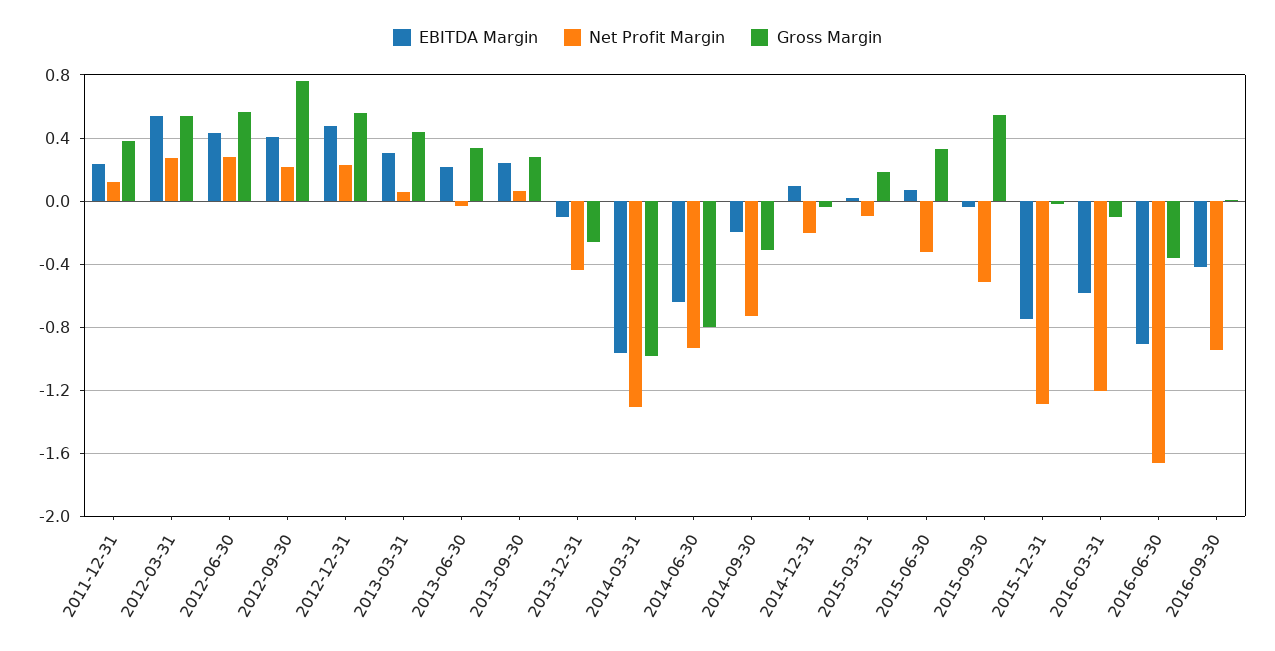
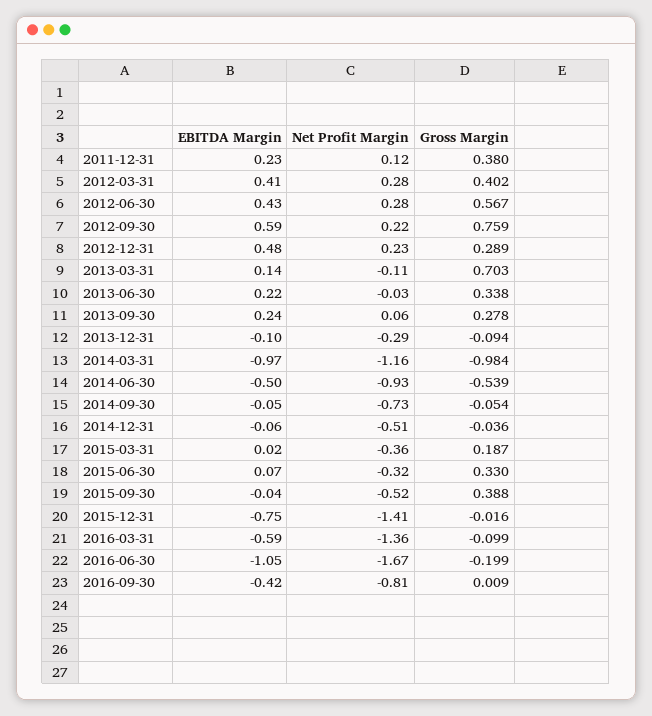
EBITDA Margin, 2012-03-31: 0.55 -> 0.41
Gross Margin, 2012-03-31: 0.55 -> 0.402
EBITDA Margin, 2012-09-30: 0.4 -> 0.59
Gross Margin, 2012-12-31: 0.55 -> 0.289
EBITDA Margin, 2013-03-31: 0.3 -> 0.14
Net Profit Margin, 2013-03-31: 0.05 -> -0.11
Gross Margin, 2013-03-31: 0.45 -> 0.703
Net Profit Margin, 2013-12-31: -0.45 -> -0.29
Gross Margin, 2013-12-31: -0.25 -> -0.094
Net Profit Margin, 2014-03-31: -1.3 -> -1.16
EBITDA Margin, 2014-06-30: -0.65 -> -0.5
Gross Margin, 2014-06-30: -0.8 -> -0.539
EBITDA Margin, 2014-09-30: -0.2 -> -0.05
Gross Margin, 2014-09-30: -0.3 -> -0.054
EBITDA Margin, 2014-12-31: 0.1 -> -0.06
Net Profit Margin, 2014-12-31: -0.2 -> -0.51
Net Profit Margin, 2015-03-31: -0.1 -> -0.36
Gross Margin, 2015-09-30: 0.55 -> 0.388
Net Profit Margin, 2015-12-31: -1.3 -> -1.41
Net Profit Margin, 2016-03-31: -1.2 -> -1.36
EBITDA Margin, 2016-06-30: -0.9 -> -1.05
Gross Margin, 2016-06-30: -0.35 -> -0.199
Net Profit Margin, 2016-09-30: -0.95 -> -0.81

